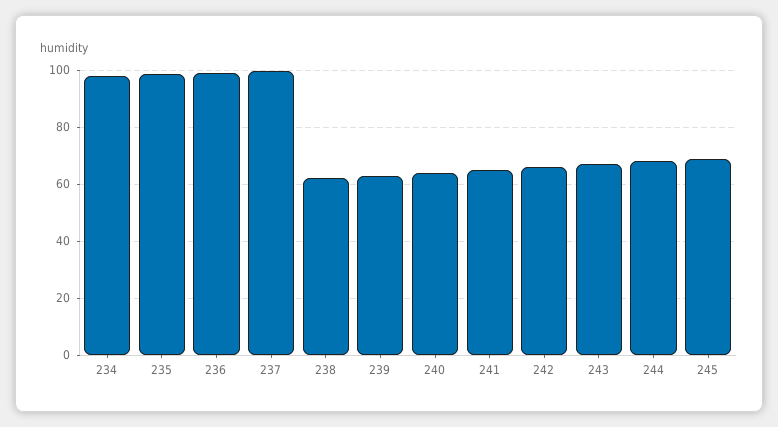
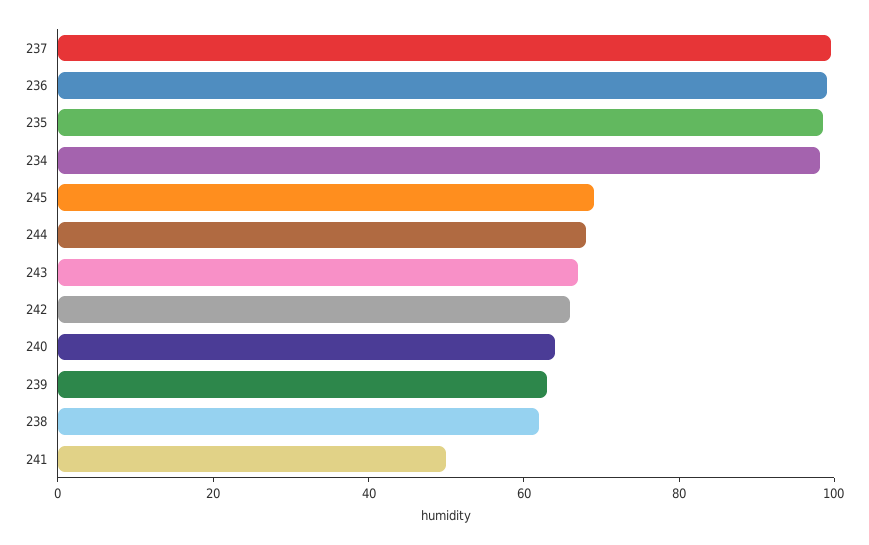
241: 65 -> 50

